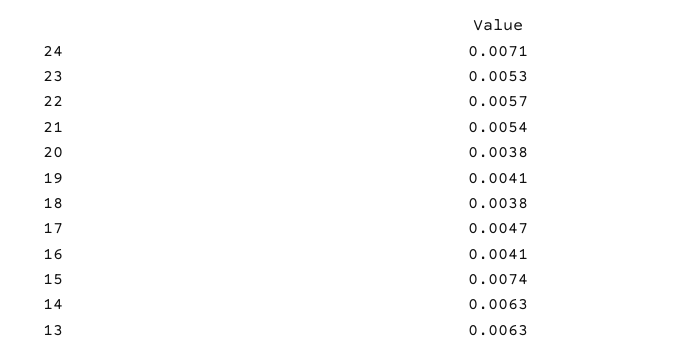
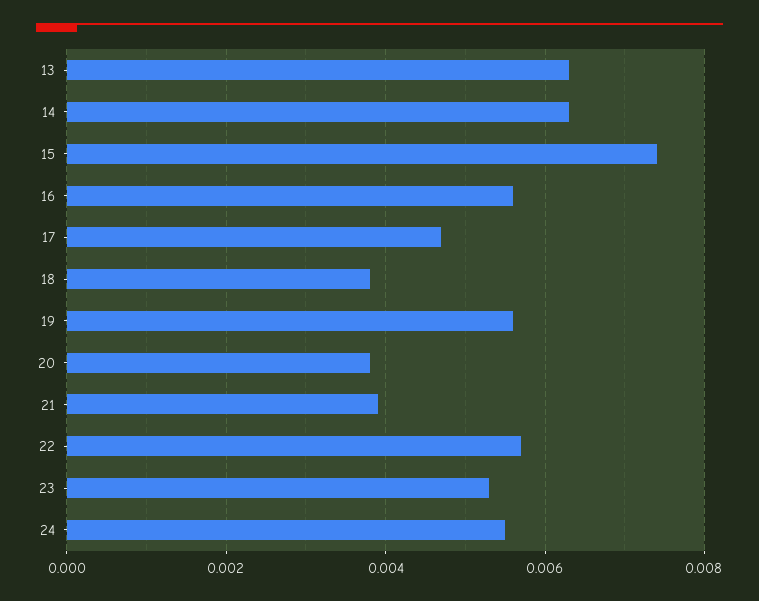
24: 0.0071 -> 0.0055
21: 0.0054 -> 0.004
19: 0.0041 -> 0.0055
16: 0.0041 -> 0.0055

